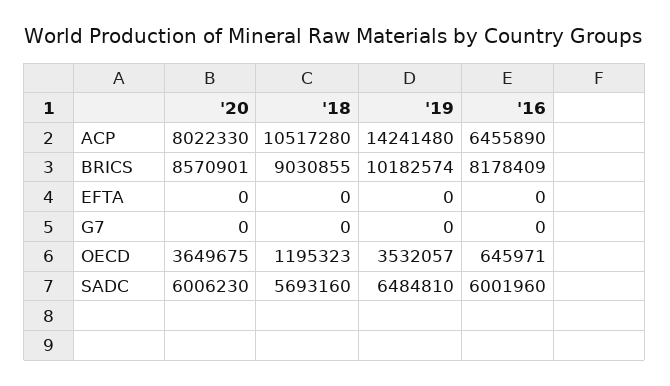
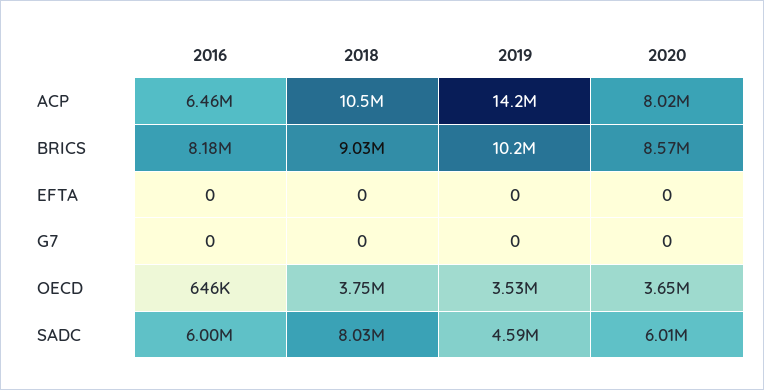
'18, OECD: 1195323 -> 3750000
'18, SADC: 5693160 -> 8030000
'19, SADC: 6484810 -> 4590000

